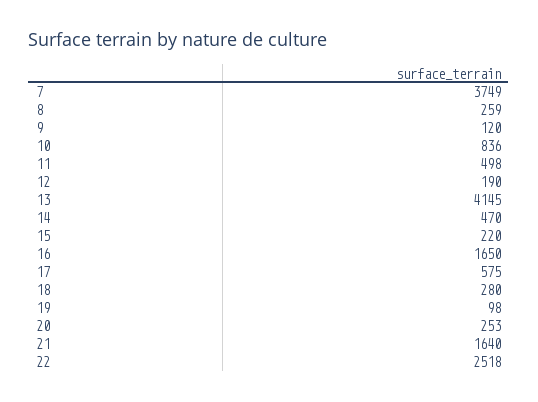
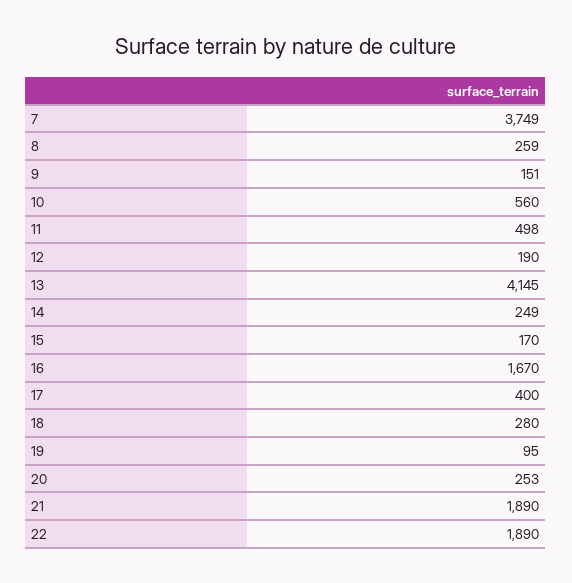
9: 120 -> 151
10: 836 -> 560
14: 470 -> 249
15: 220 -> 170
16: 1650 -> 1670
17: 575 -> 400
19: 98 -> 95
21: 1640 -> 1890
22: 2518 -> 1890

